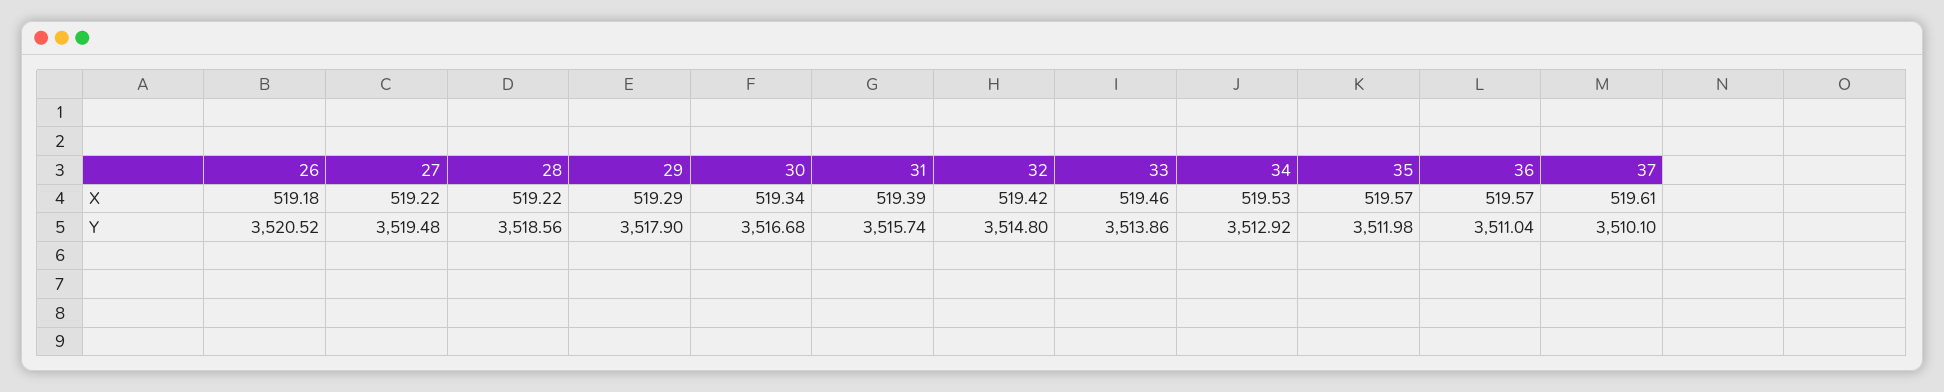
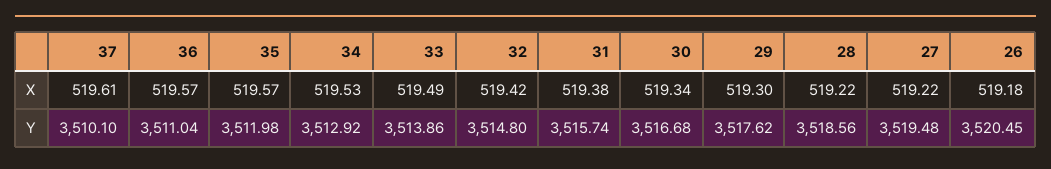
29, X: 519.29 -> 519.3
31, X: 519.39 -> 519.38
33, X: 519.46 -> 519.49
26, Y: 3520.52 -> 3520.45
29, Y: 3517.9 -> 3517.62

